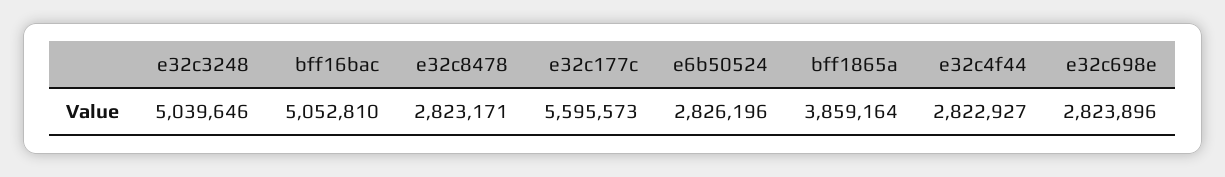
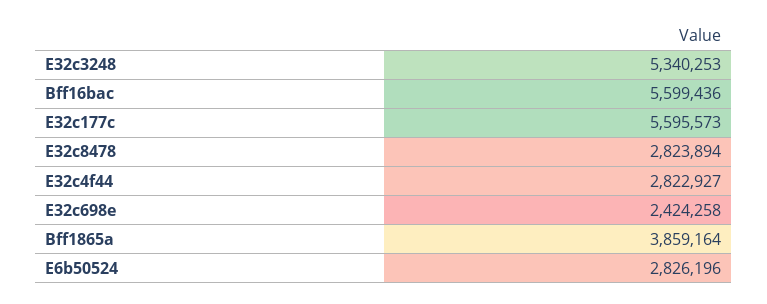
e32c3248: 5039646 -> 5340253
bff16bac: 5052810 -> 5599436
e32c8478: 2823171 -> 2823894
e32c698e: 2823896 -> 2424258

